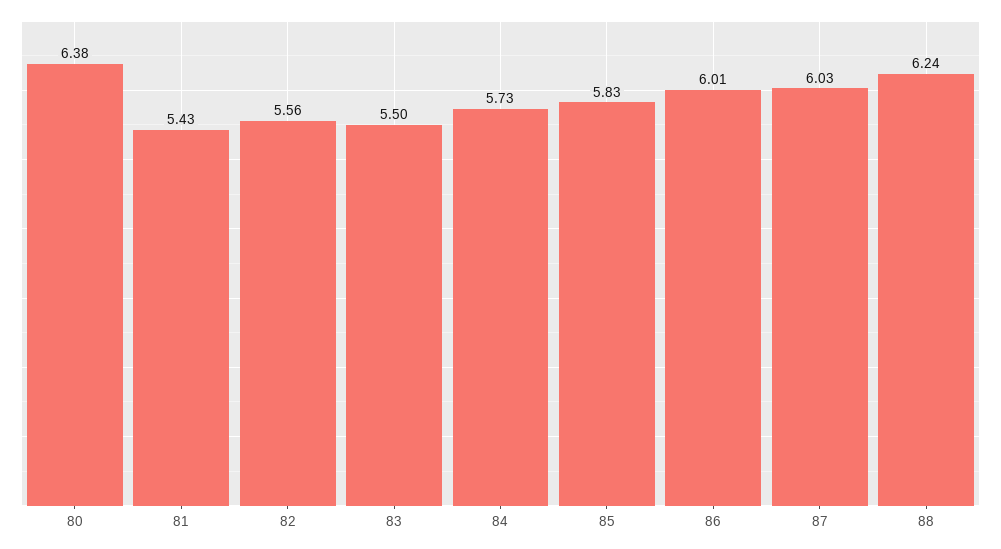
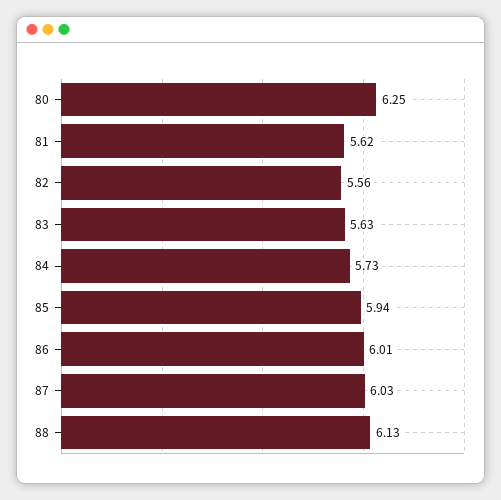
80: 6.38 -> 6.25
81: 5.43 -> 5.62
83: 5.5 -> 5.63
85: 5.83 -> 5.94
88: 6.24 -> 6.13

